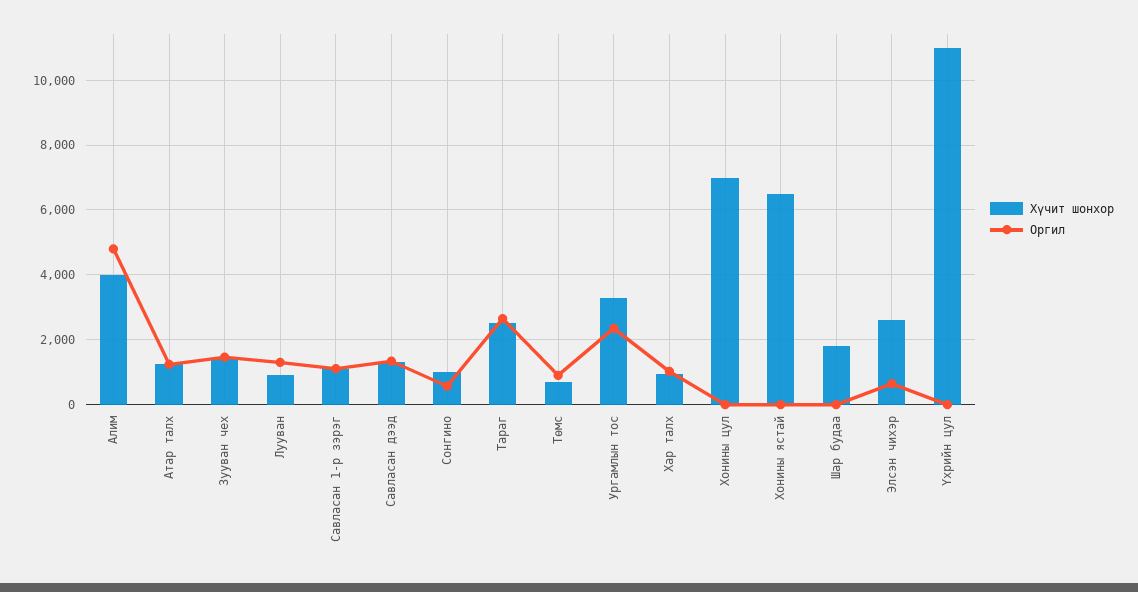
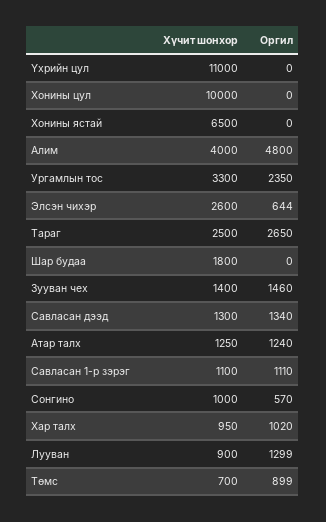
Хүчит шонхор, Хонины цул: 7000 -> 10000

